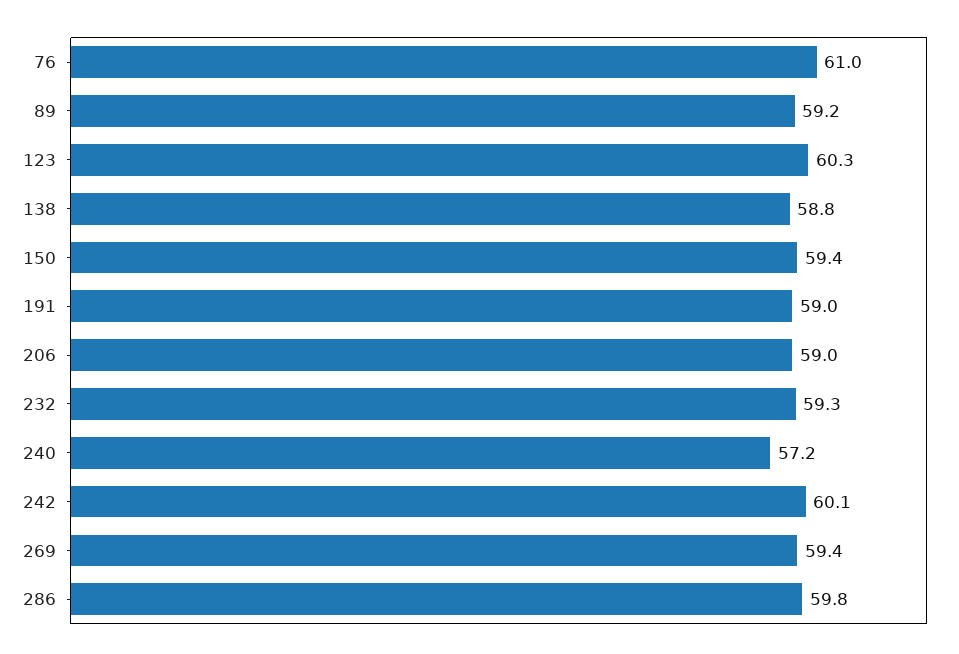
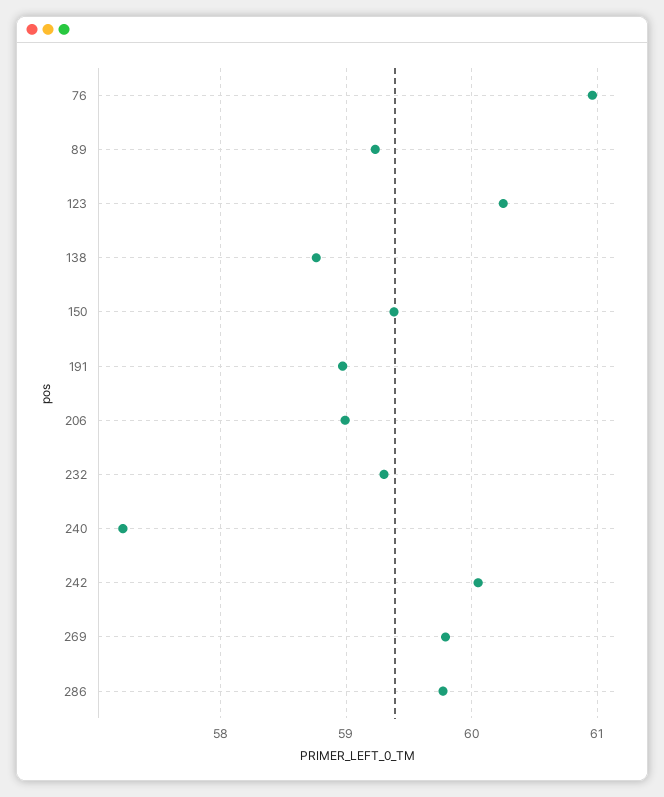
269: 59.4 -> 59.8

